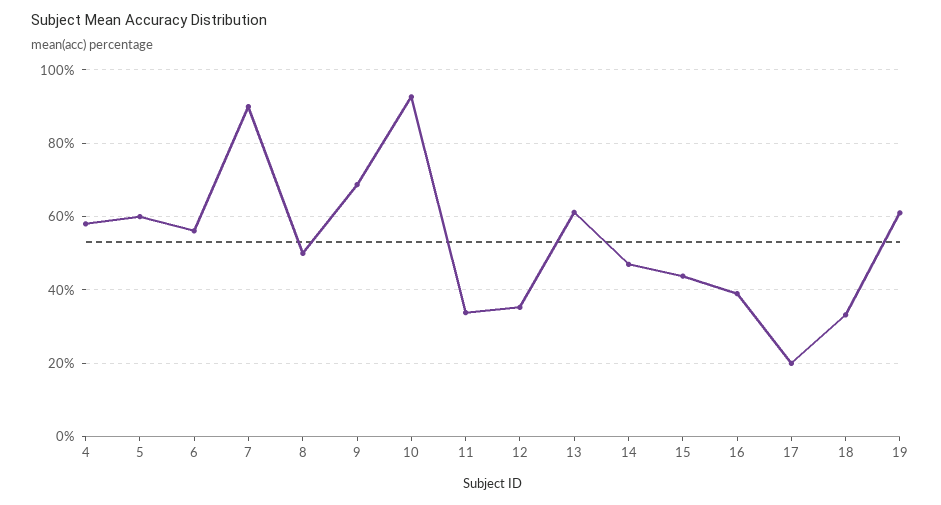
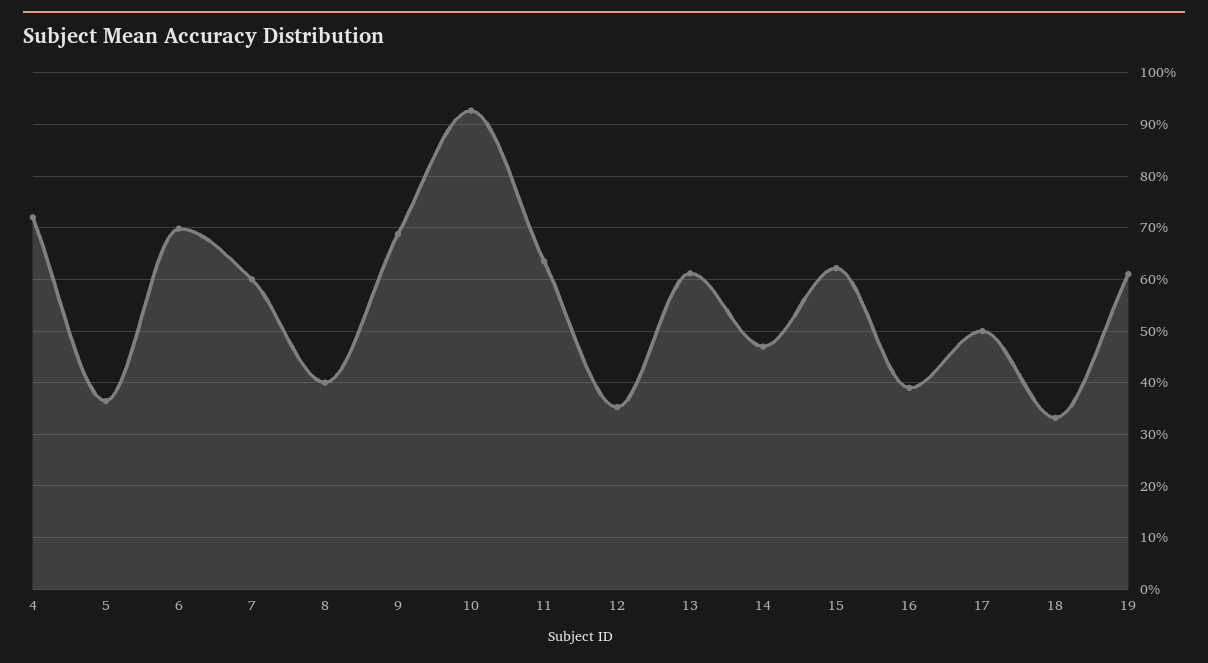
4: 58 -> 72
5: 60 -> 36
6: 56 -> 70
7: 90 -> 60
8: 50 -> 40
11: 34 -> 64
15: 44 -> 62
17: 20 -> 50

